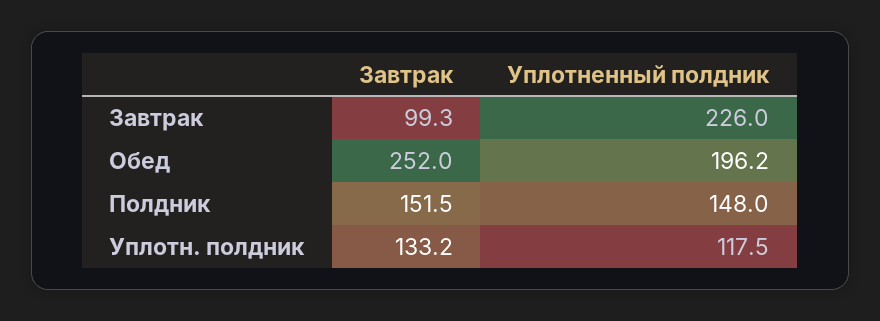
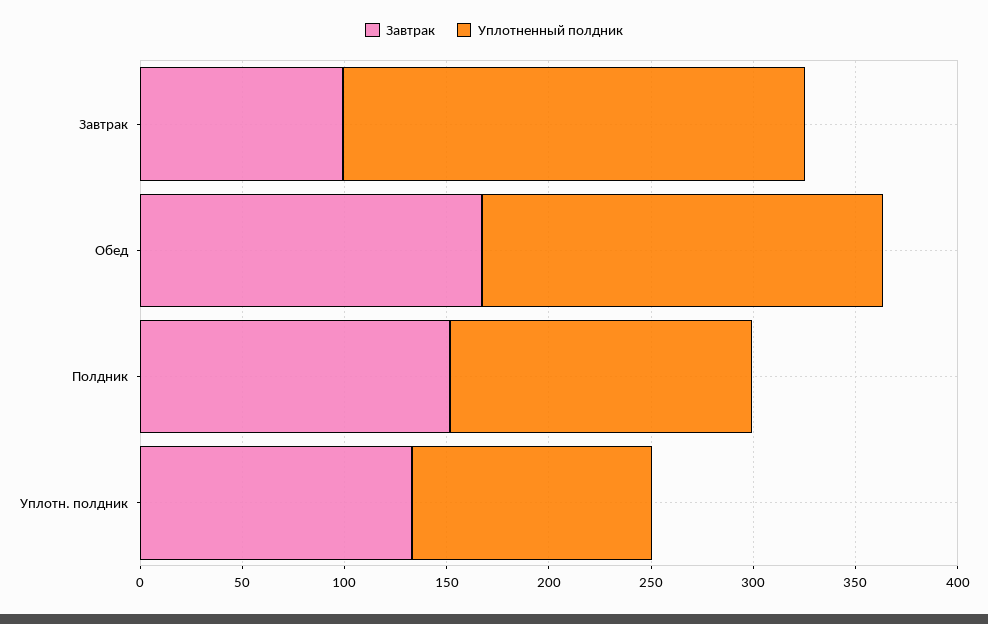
Завтрак, Обед: 252 -> 170

